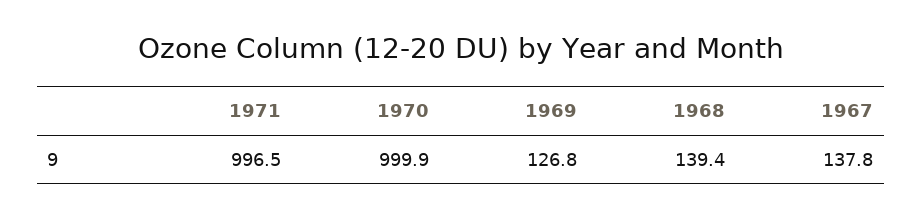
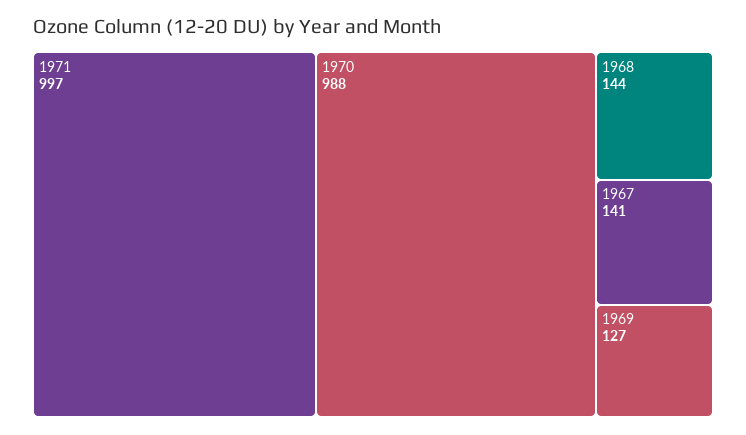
1970: 999.9 -> 988
1968: 139.4 -> 144
1967: 137.8 -> 141

